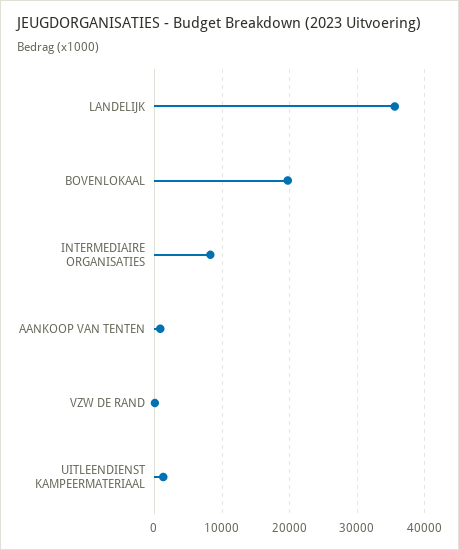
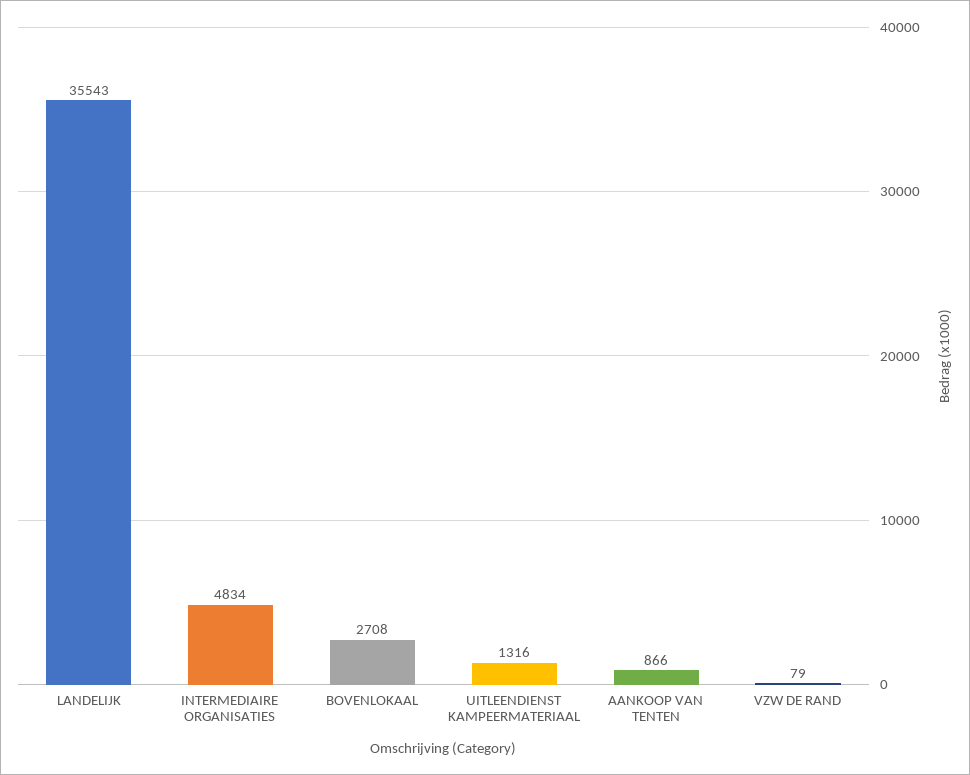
BOVENLOKAAL: 20000 -> 2708
INTERMEDIAIRE ORGANISATIES: 8000 -> 4834

